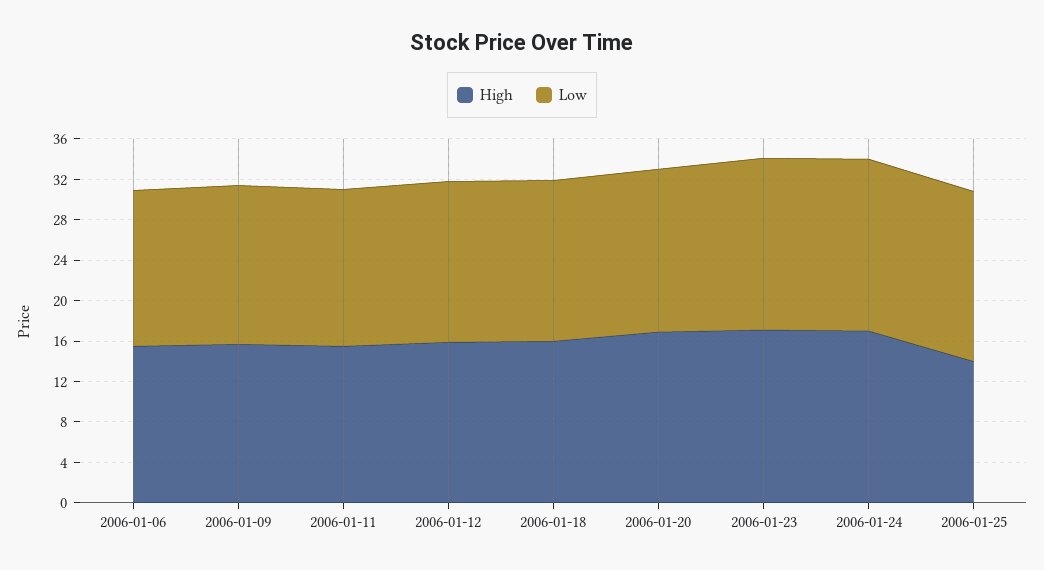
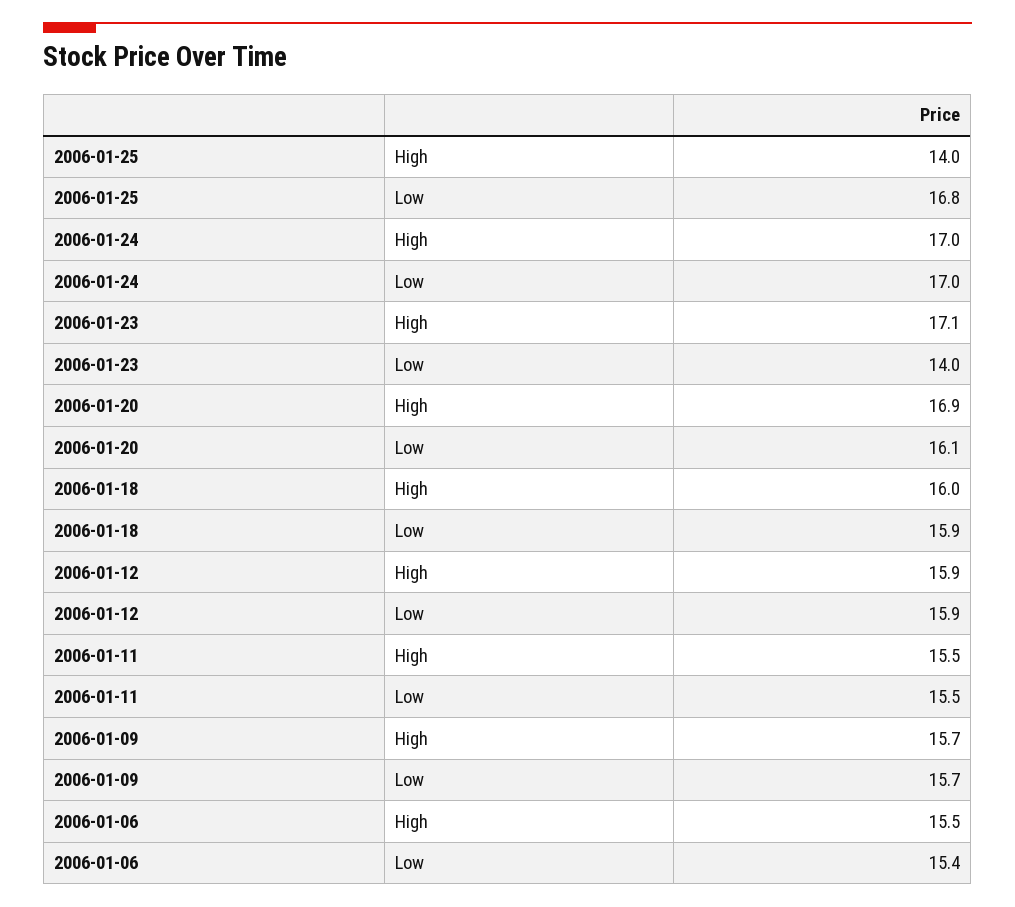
Low, 2006-01-23: 17 -> 14

